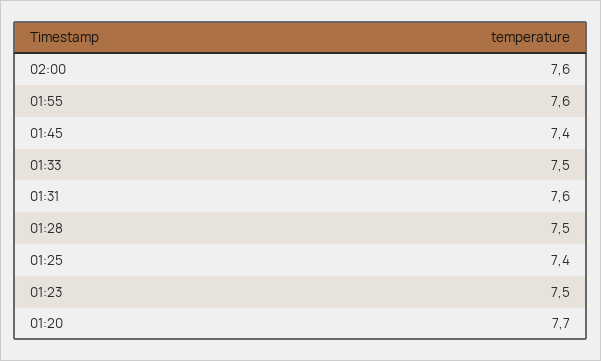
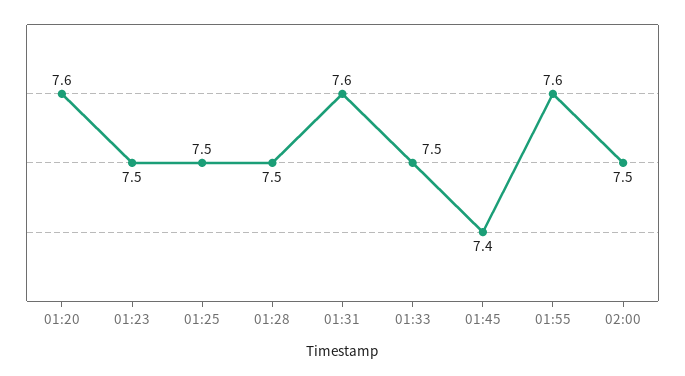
02:00: 7.6 -> 7.5
01:25: 7.4 -> 7.5
01:20: 7.7 -> 7.6

